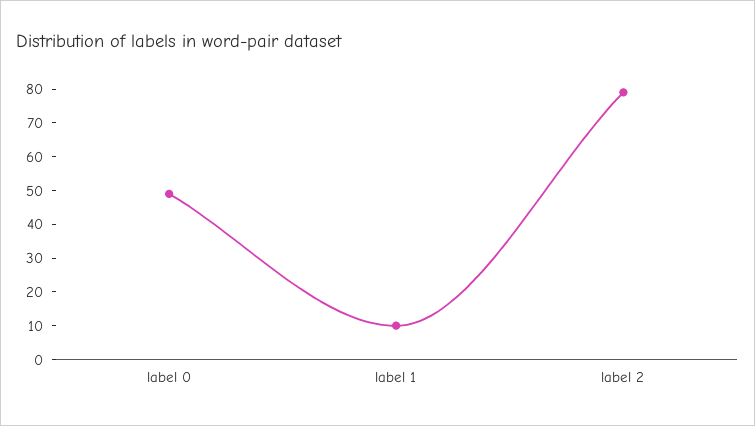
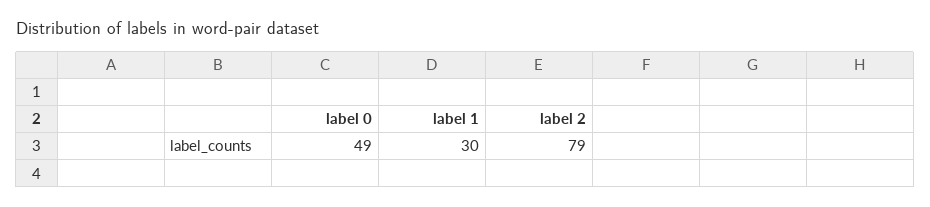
label 1: 10 -> 30

